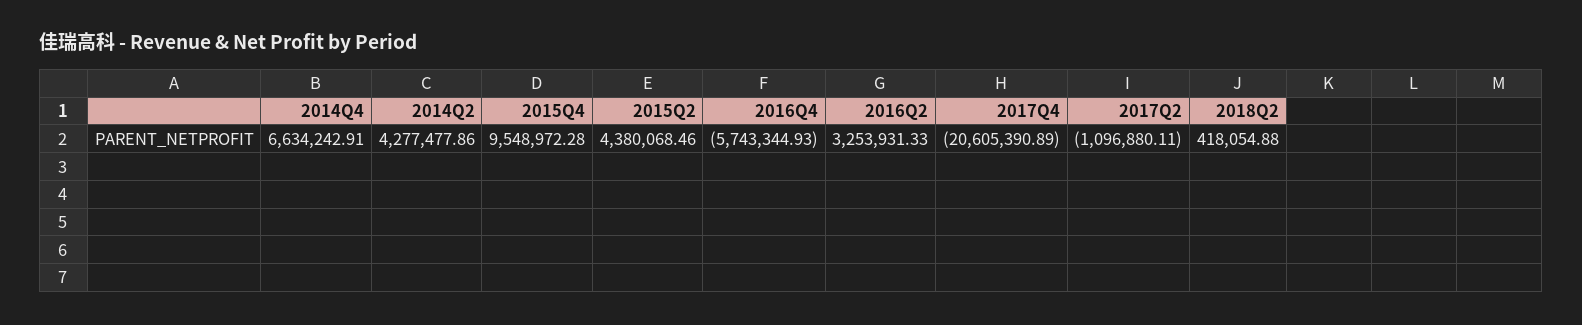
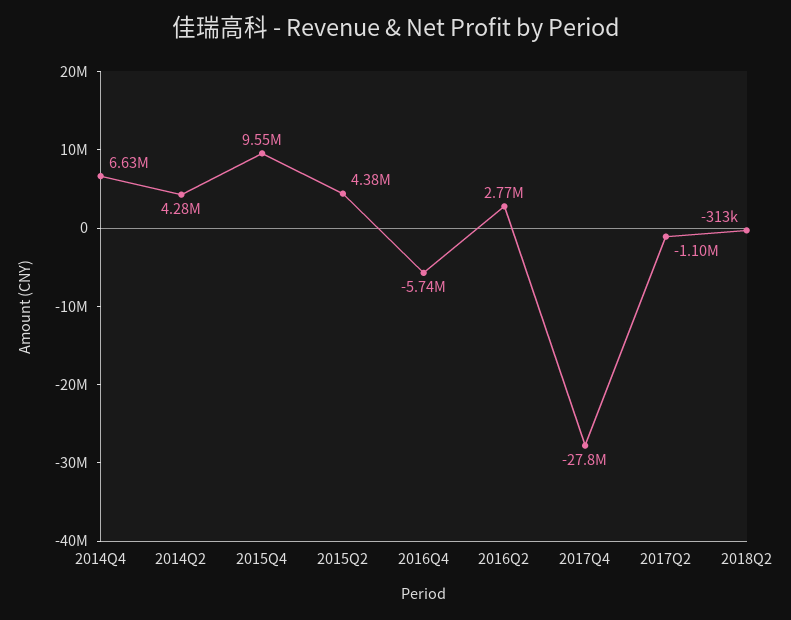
2016Q2: 3253931.33 -> 2770000
2017Q4: -20605390.89 -> -27800000
2018Q2: 418054.88 -> -313000

